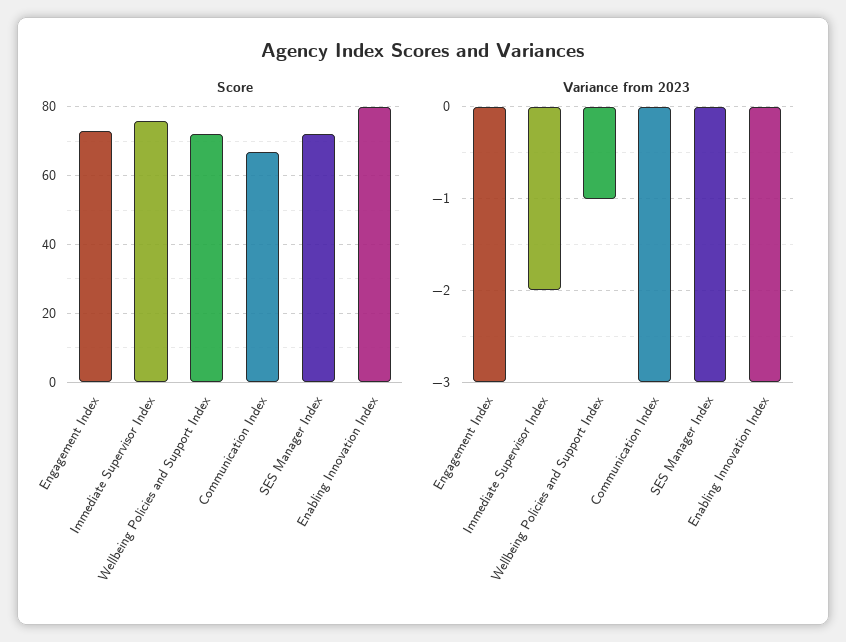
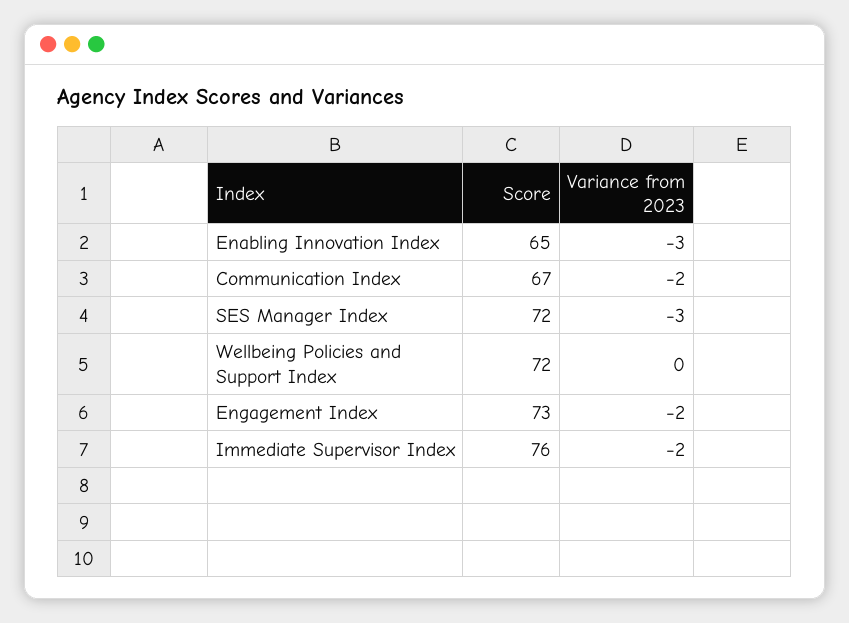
Score, Enabling Innovation Index: 80 -> 65
Variance from 2023, Engagement Index: -3 -> -2
Variance from 2023, Wellbeing Policies and Support Index: -1 -> 0
Variance from 2023, Communication Index: -3 -> -2

